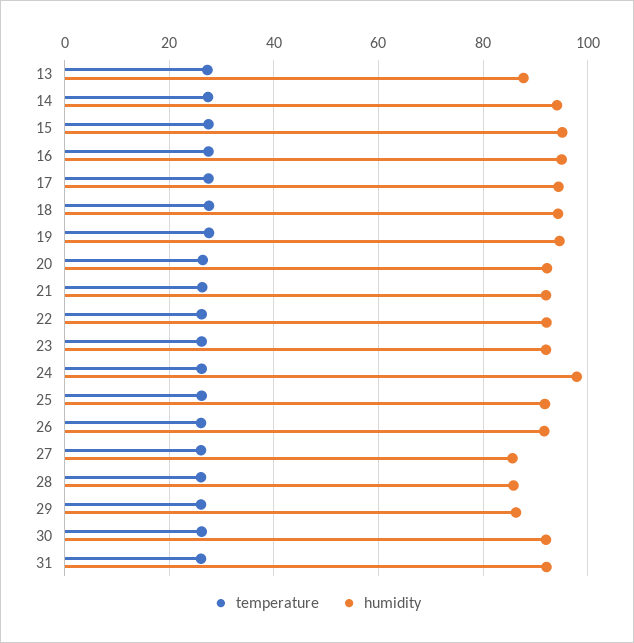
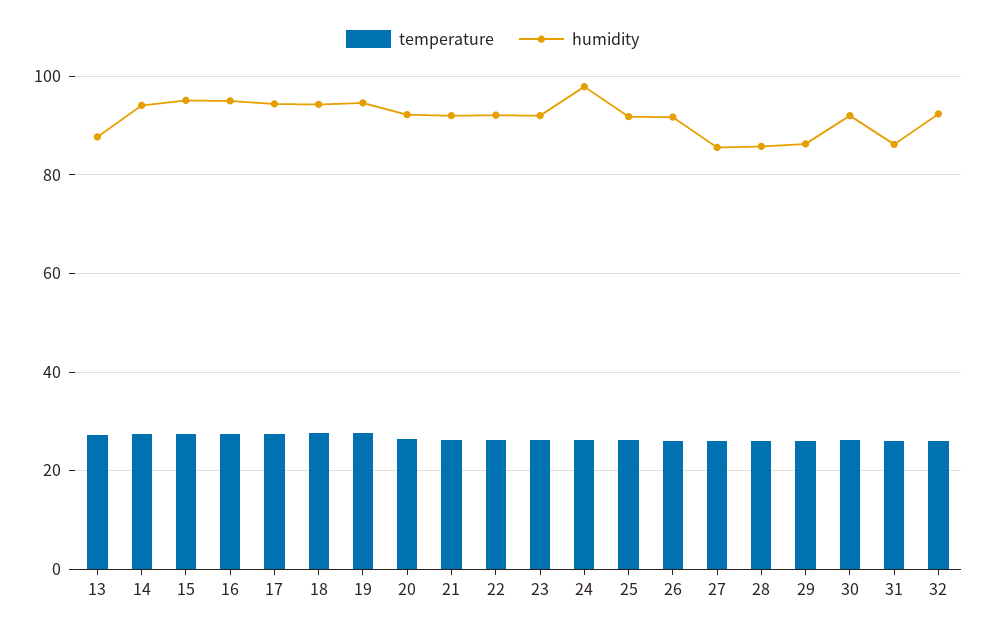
humidity, 31: 92 -> 86
temperature, 32: none -> 26
humidity, 32: none -> 92

